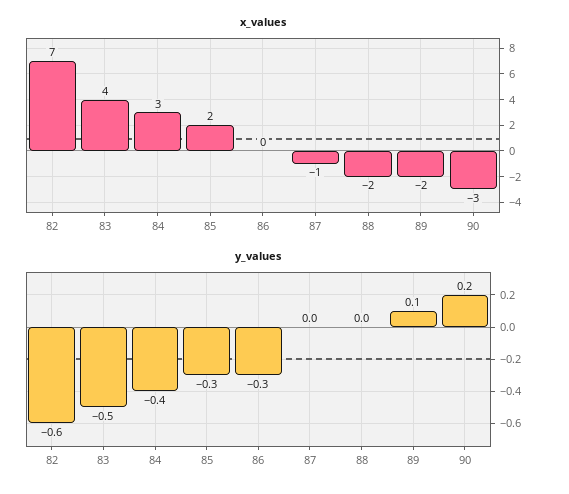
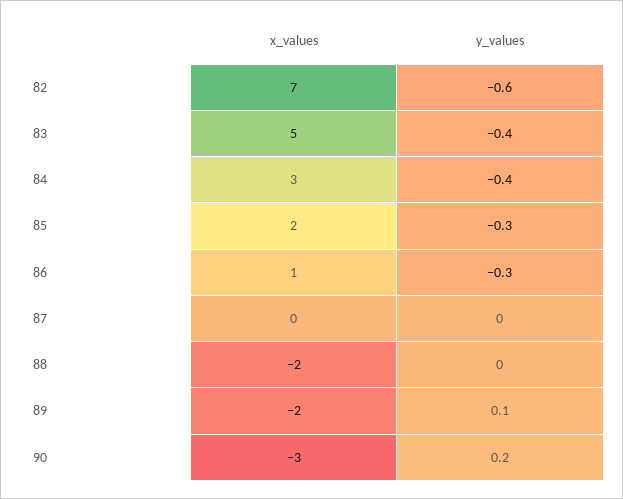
x_values, 83: 4 -> 5
x_values, 86: 0 -> 1
x_values, 87: -1 -> 0
y_values, 83: -0.5 -> -0.4

